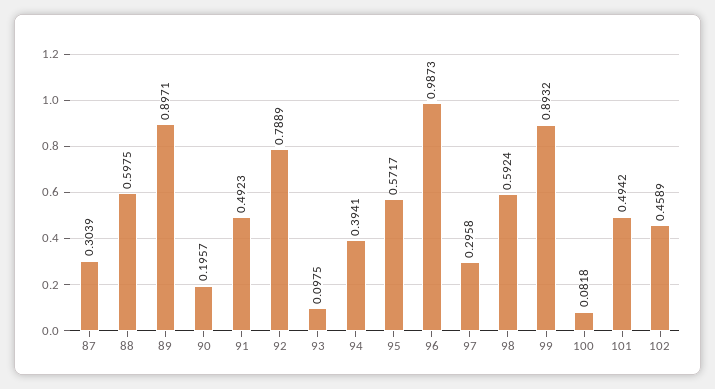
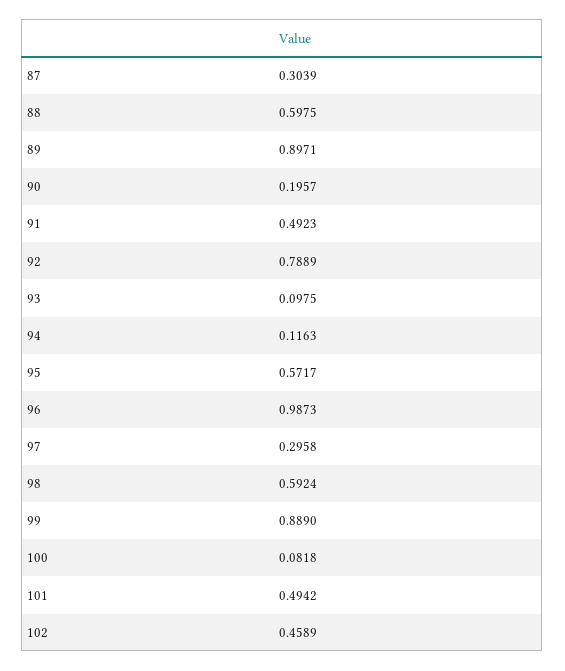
94: 0.3941 -> 0.1163
99: 0.8932 -> 0.889

